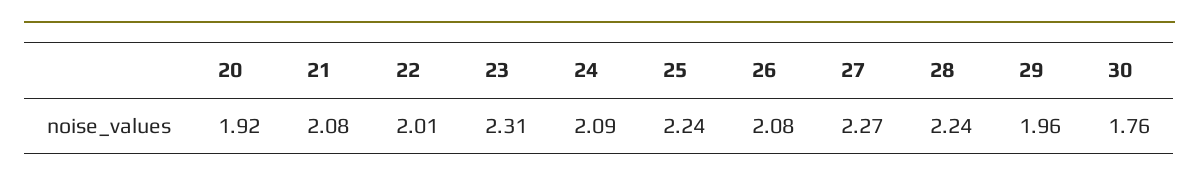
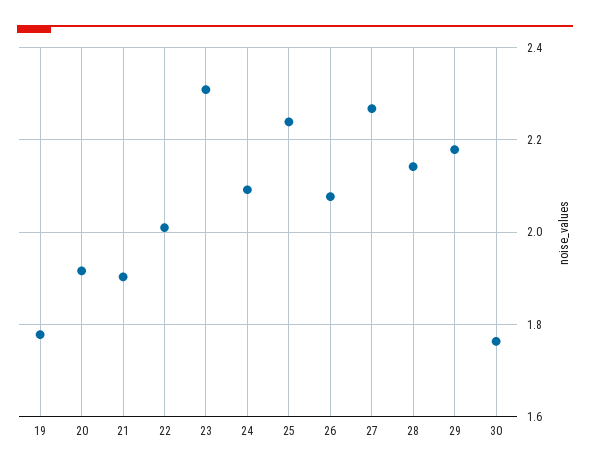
21: 2.08 -> 1.9
28: 2.24 -> 2.14
29: 1.96 -> 2.18
19: none -> 1.78

